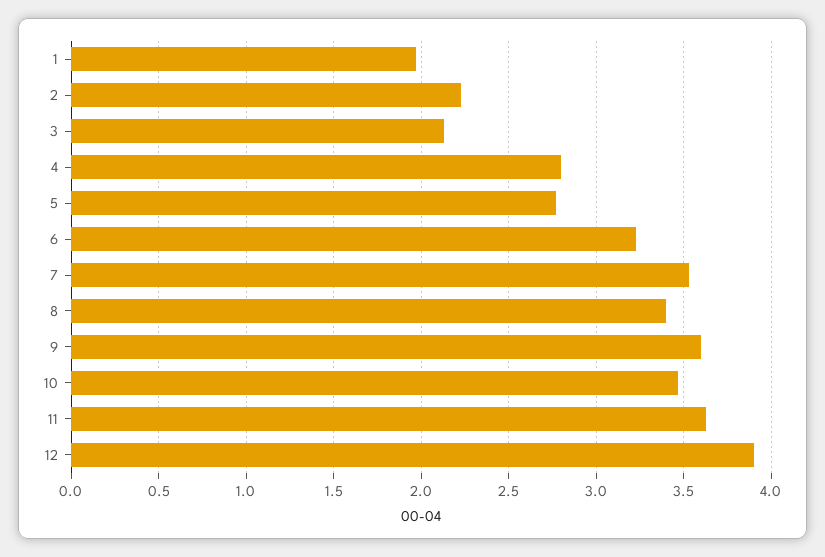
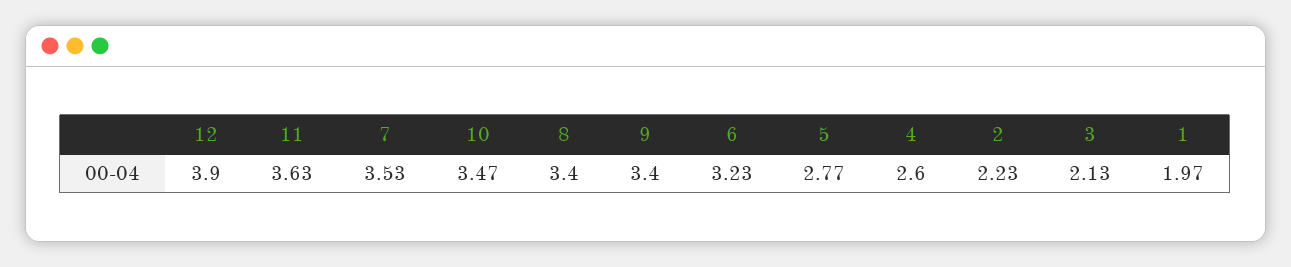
4: 2.8 -> 2.6
9: 3.6 -> 3.4

